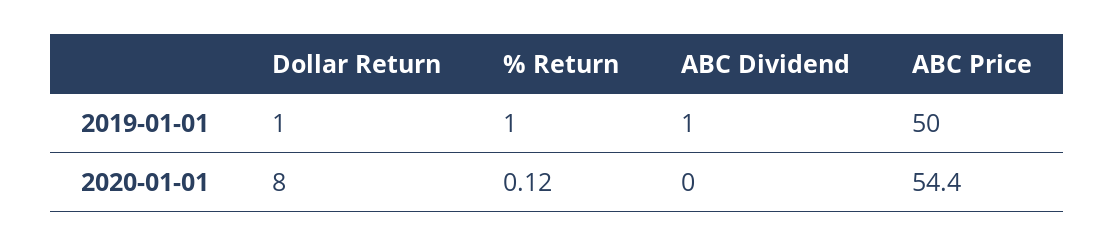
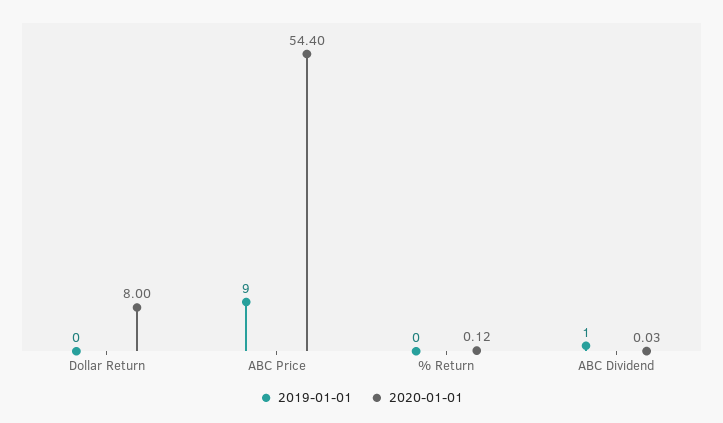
2019-01-01, Dollar Return: 1 -> 0
2019-01-01, % Return: 1 -> 0
2019-01-01, ABC Price: 50 -> 9
2020-01-01, ABC Dividend: 0 -> 0.03

